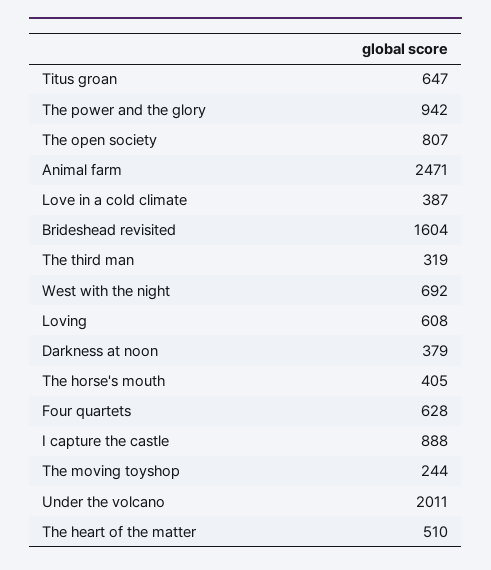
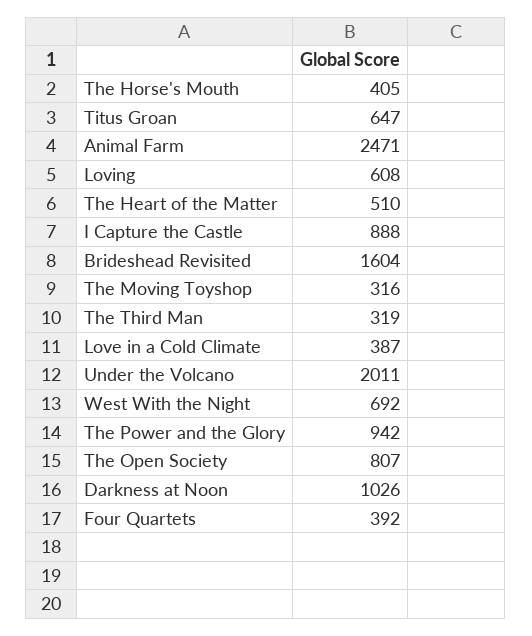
Darkness at noon: 379 -> 1026
Four quartets: 628 -> 392
The moving toyshop: 244 -> 316

